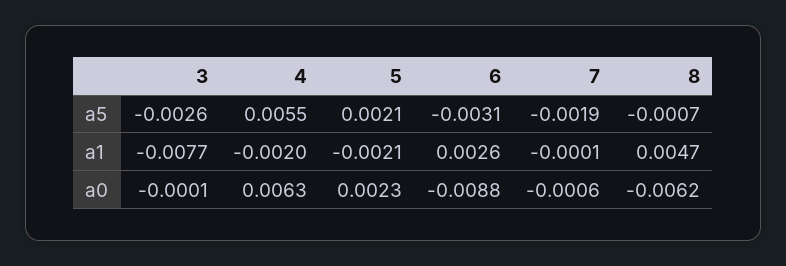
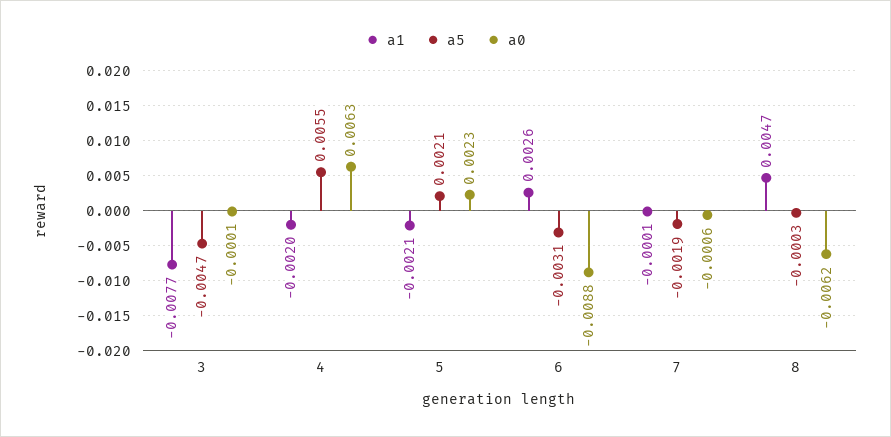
a5, 3: -0.0026 -> -0.0047
a5, 8: -0.0007 -> -0.0003

